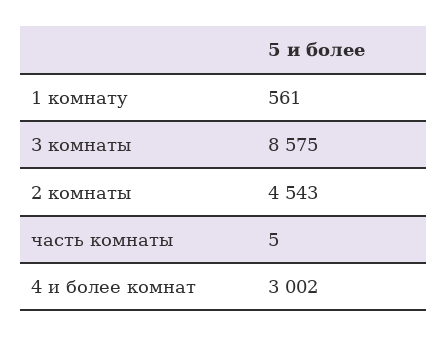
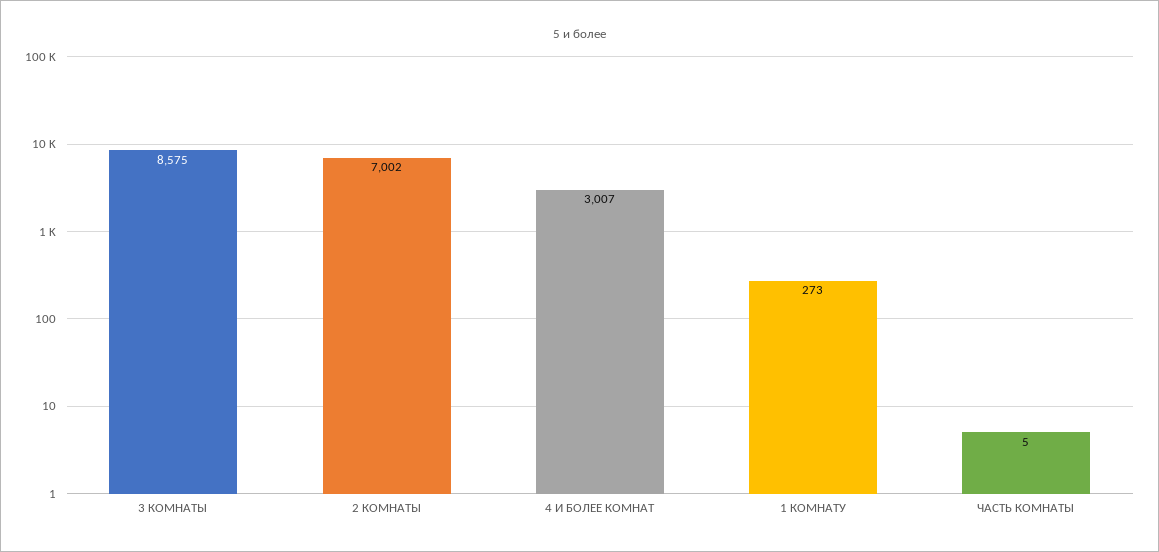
1 комнату: 561 -> 273
2 комнаты: 4543 -> 7002
4 и более комнат: 3002 -> 3007

